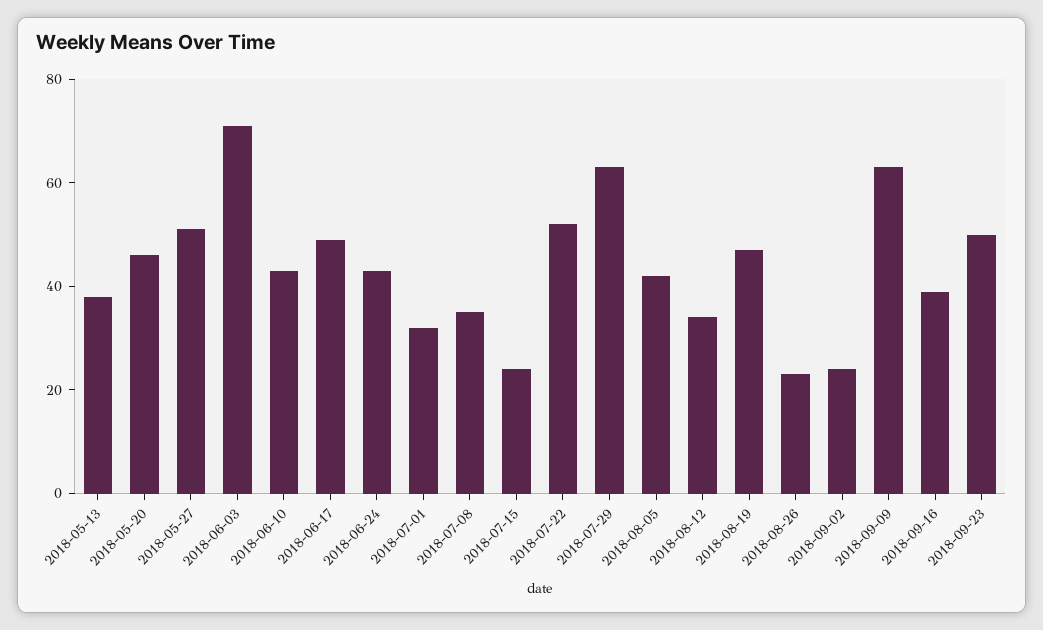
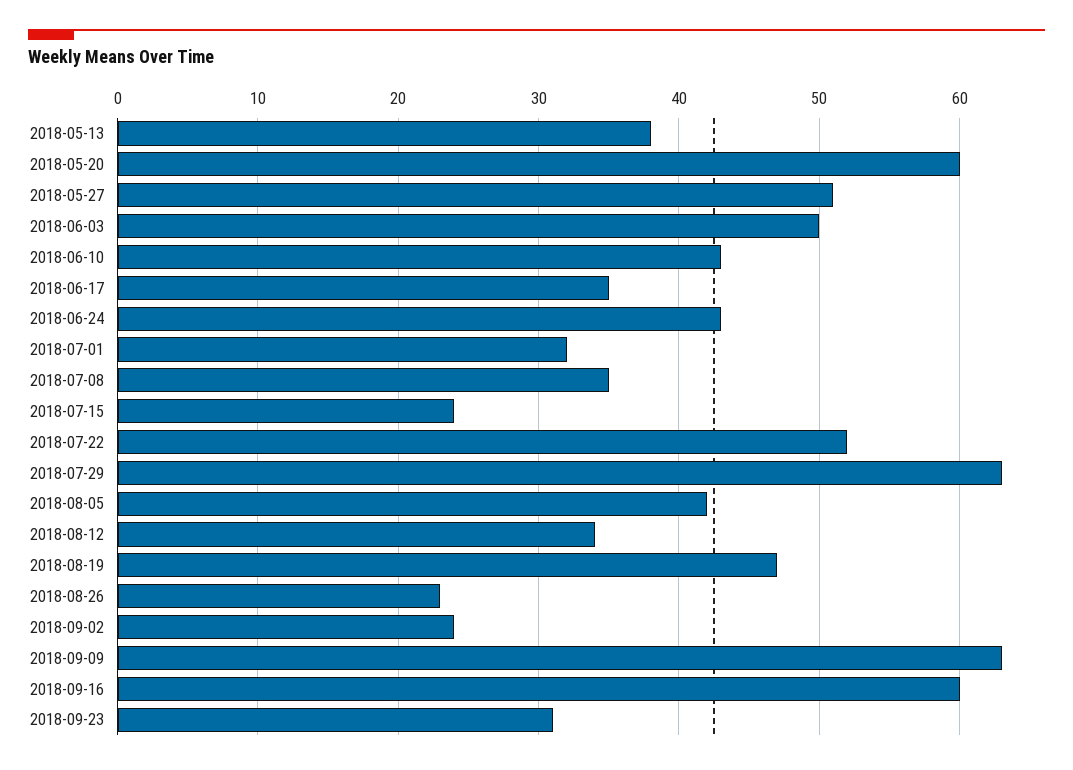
2018-05-20: 45 -> 60
2018-06-03: 70 -> 50
2018-06-17: 50 -> 35
2018-09-16: 40 -> 60
2018-09-23: 50 -> 31

